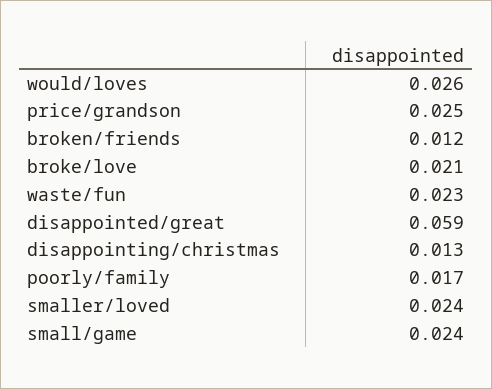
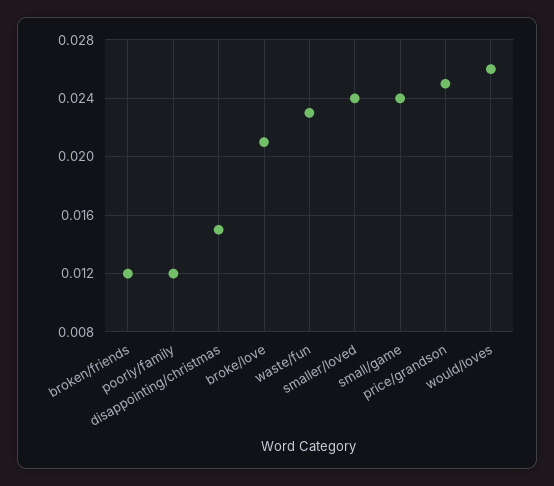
disappointed/great: 0.059 -> none
disappointing/christmas: 0.013 -> 0.015
poorly/family: 0.017 -> 0.012

